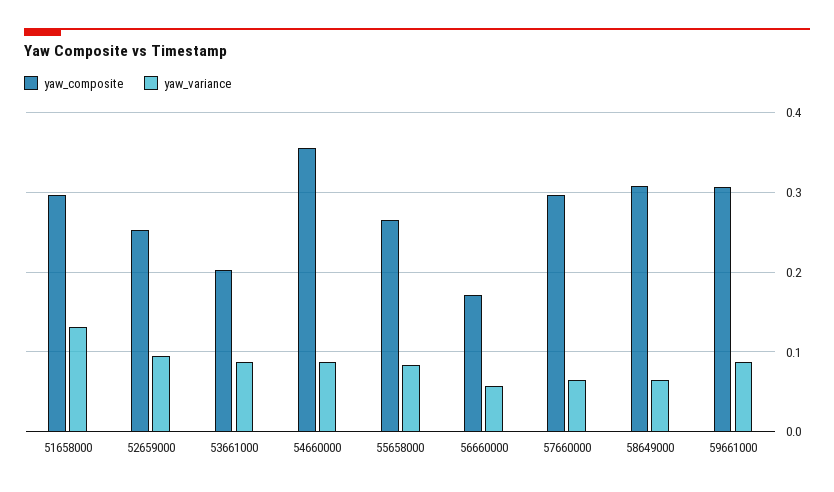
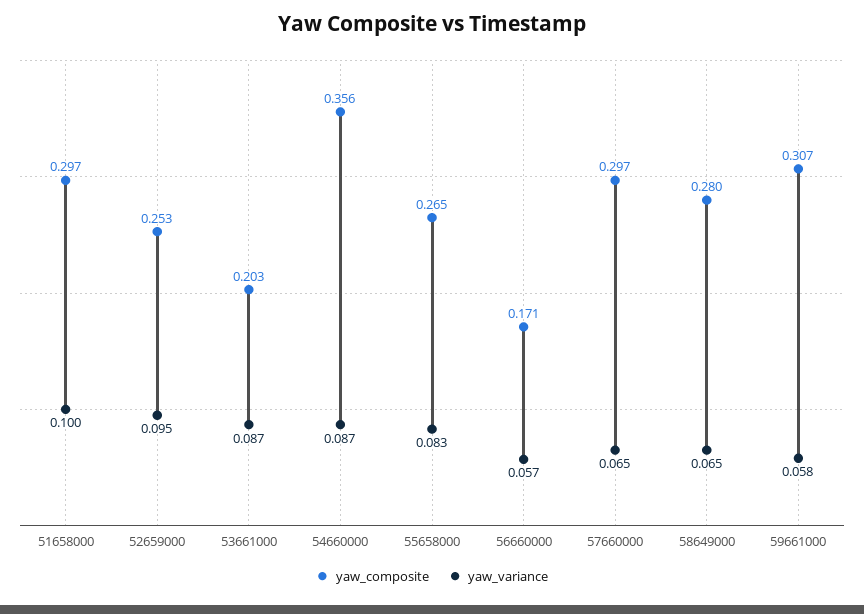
yaw_variance, 51658000: 0.13 -> 0.1
yaw_composite, 58649000: 0.31 -> 0.28
yaw_variance, 59661000: 0.09 -> 0.058

